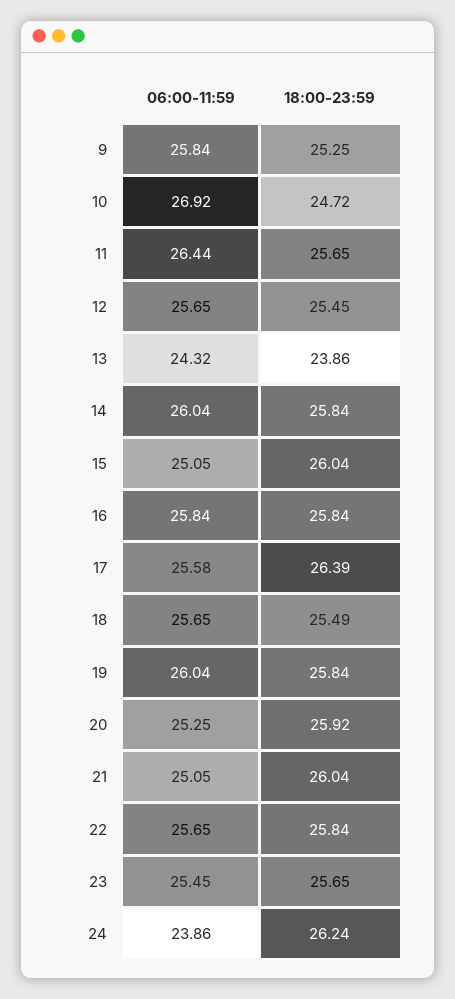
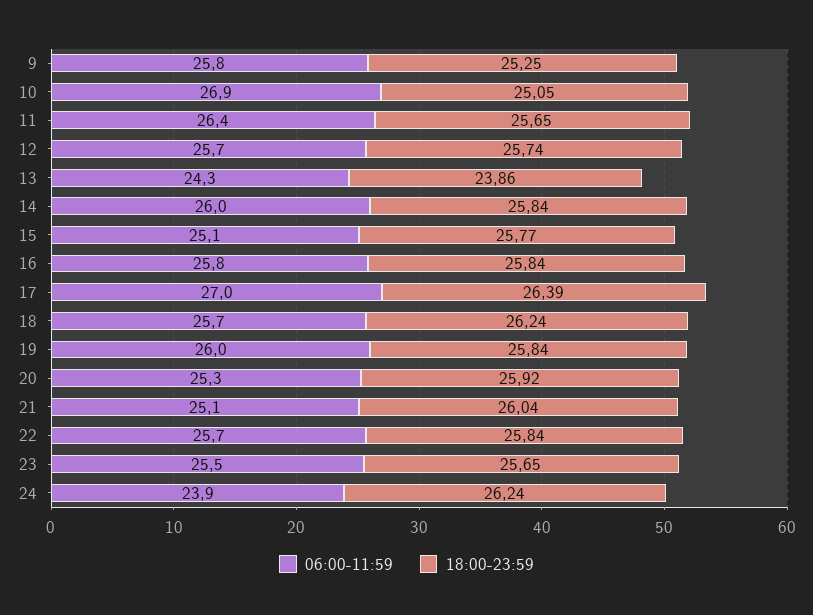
18:00-23:59, 10: 24.72 -> 25.05
18:00-23:59, 12: 25.45 -> 25.74
18:00-23:59, 15: 26.04 -> 25.77
06:00-11:59, 17: 25.58 -> 27
18:00-23:59, 18: 25.49 -> 26.24

